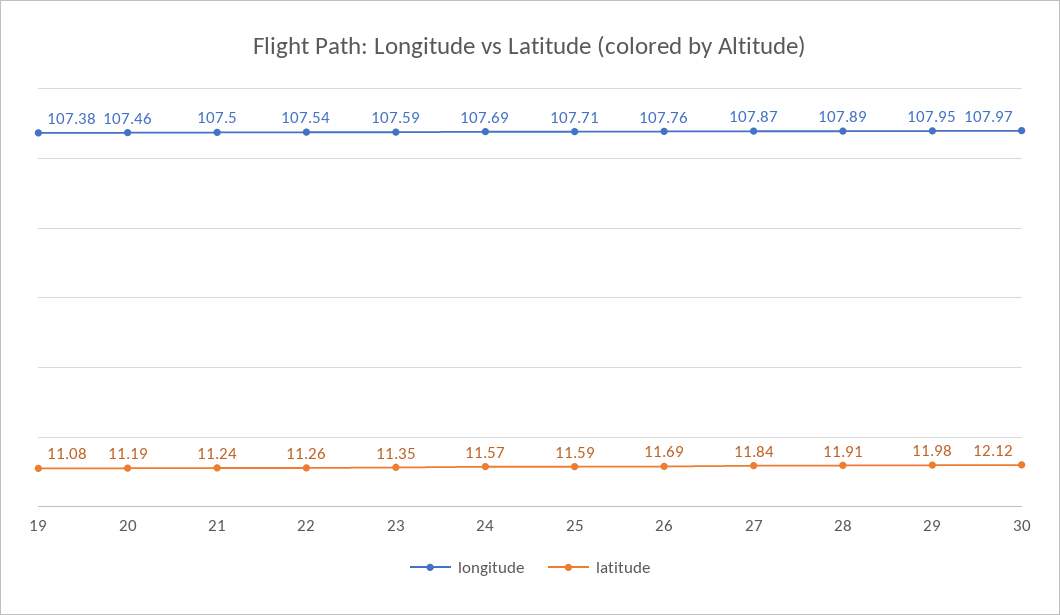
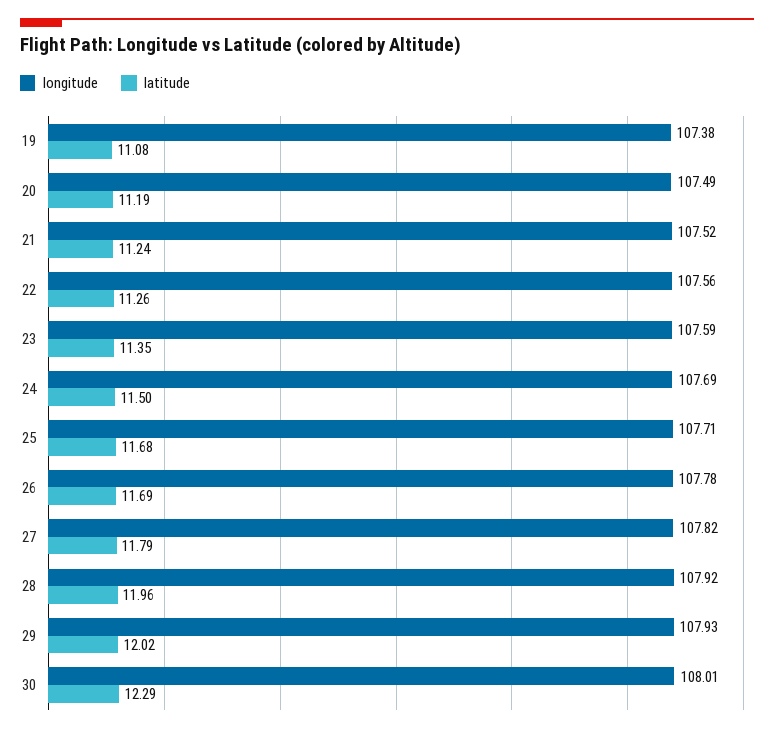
longitude, 20: 107.46 -> 107.49
longitude, 21: 107.5 -> 107.52
longitude, 22: 107.54 -> 107.56
latitude, 24: 11.57 -> 11.5
latitude, 25: 11.59 -> 11.68
longitude, 26: 107.76 -> 107.78
longitude, 27: 107.87 -> 107.82
latitude, 27: 11.84 -> 11.79
longitude, 28: 107.89 -> 107.92
latitude, 28: 11.91 -> 11.96
longitude, 29: 107.95 -> 107.93
latitude, 29: 11.98 -> 12.02
longitude, 30: 107.97 -> 108.01
latitude, 30: 12.12 -> 12.29

